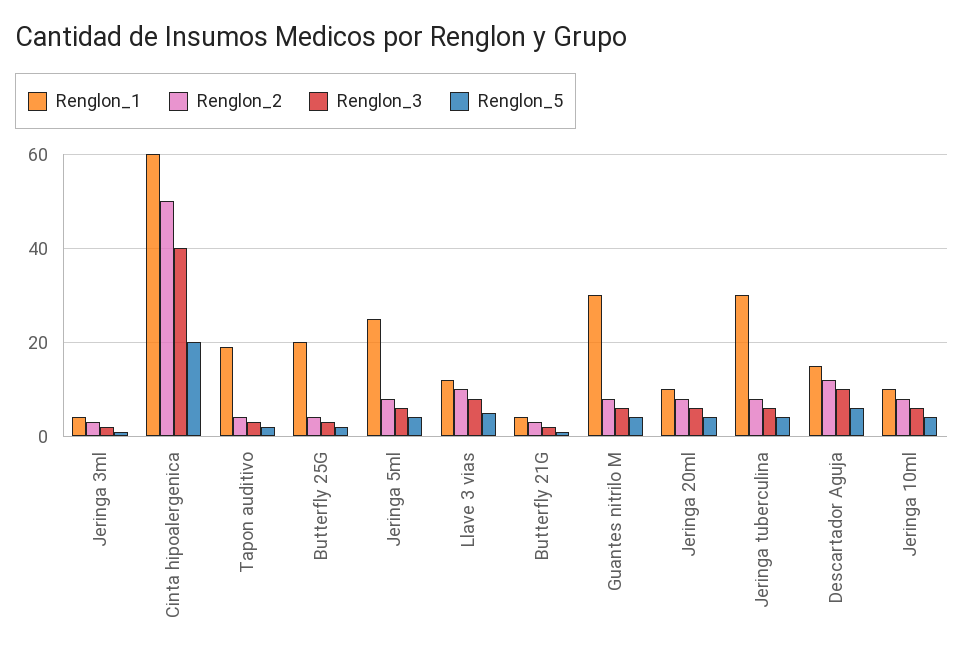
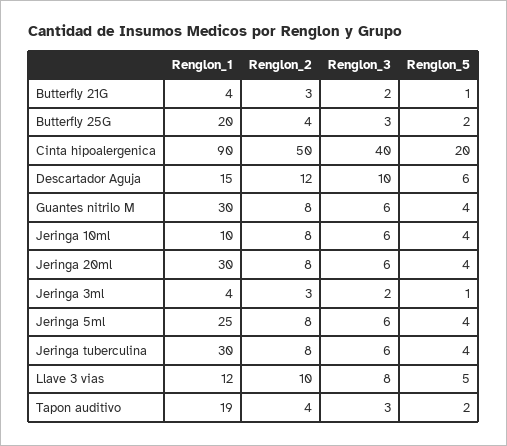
Renglon_1, Cinta hipoalergenica: 60 -> 90
Renglon_1, Jeringa 20ml: 10 -> 30

